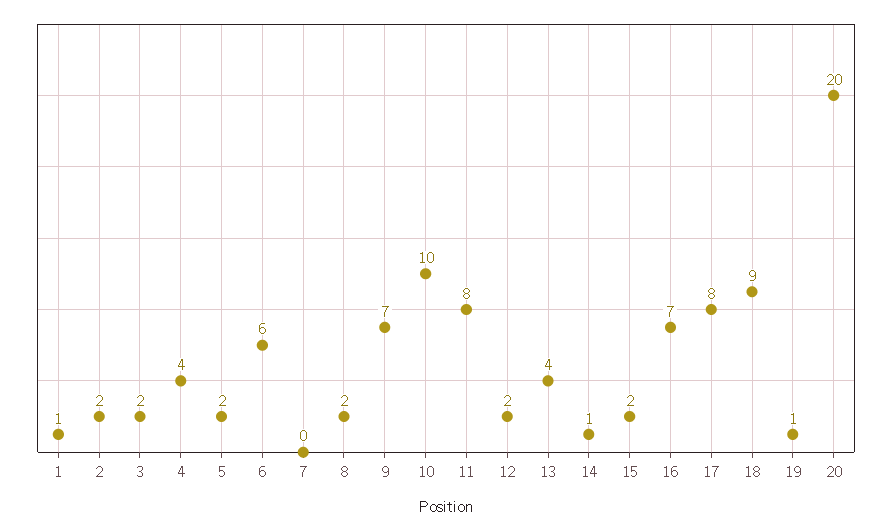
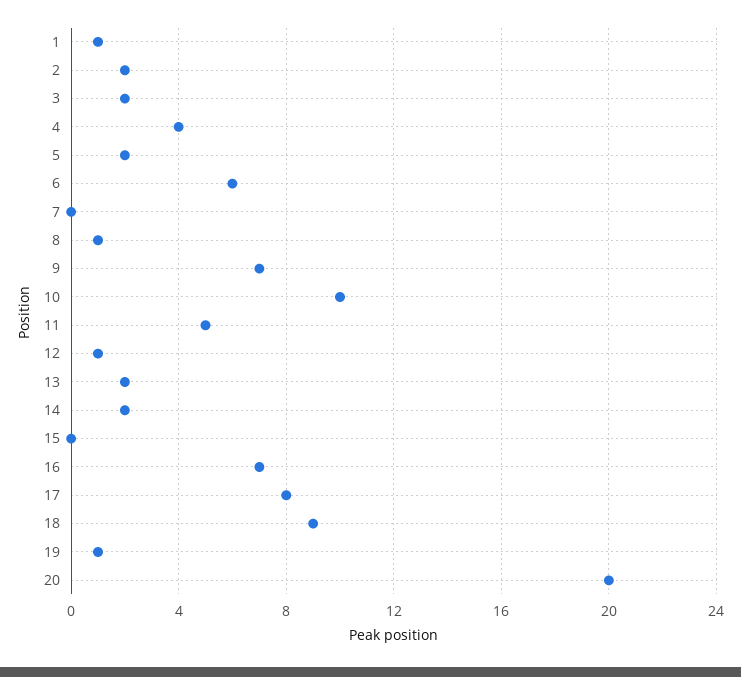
8: 2 -> 1
11: 8 -> 5
12: 2 -> 1
13: 4 -> 2
14: 1 -> 2
15: 2 -> 0

